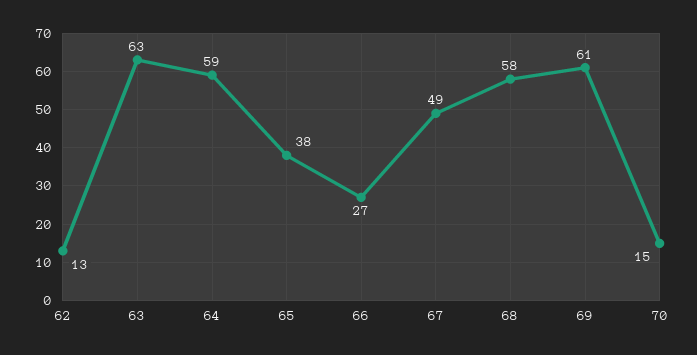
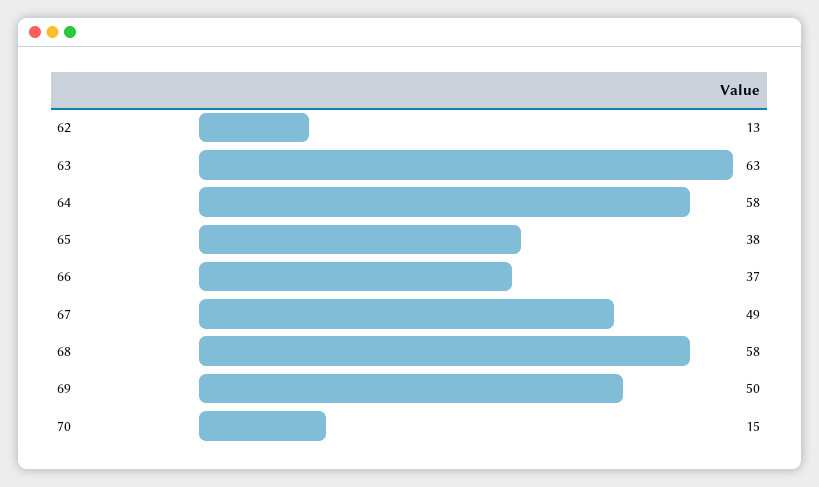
64: 59 -> 58
66: 27 -> 37
69: 61 -> 50

